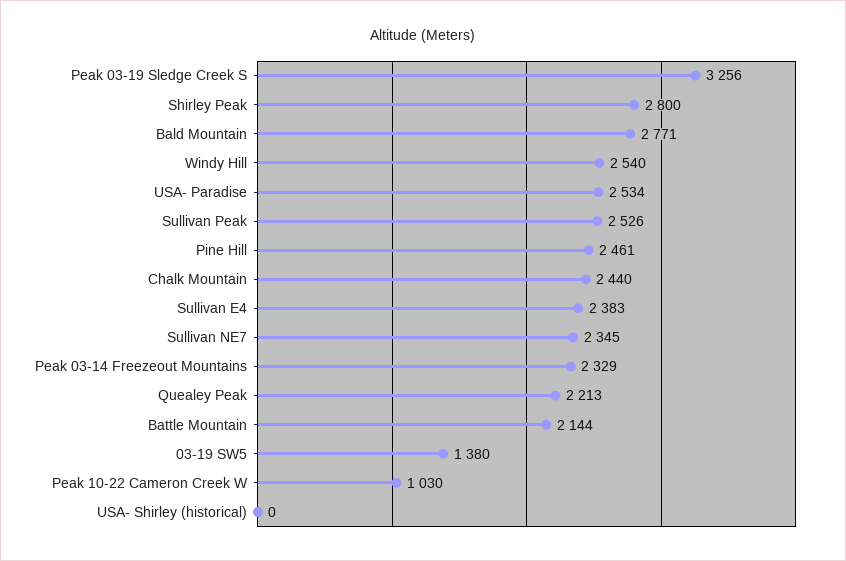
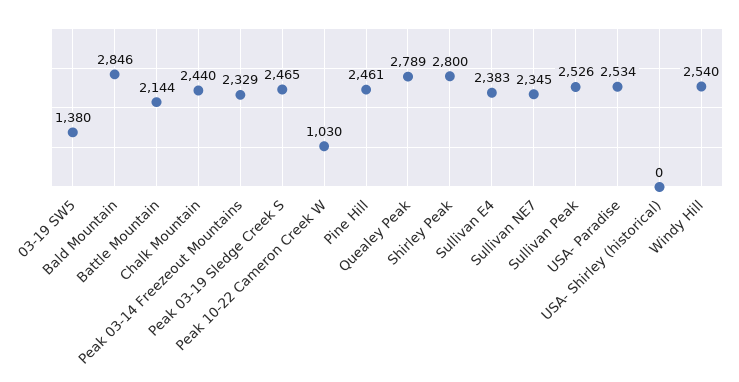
Peak 03-19 Sledge Creek S: 3256 -> 2465
Bald Mountain: 2771 -> 2846
Quealey Peak: 2213 -> 2789

